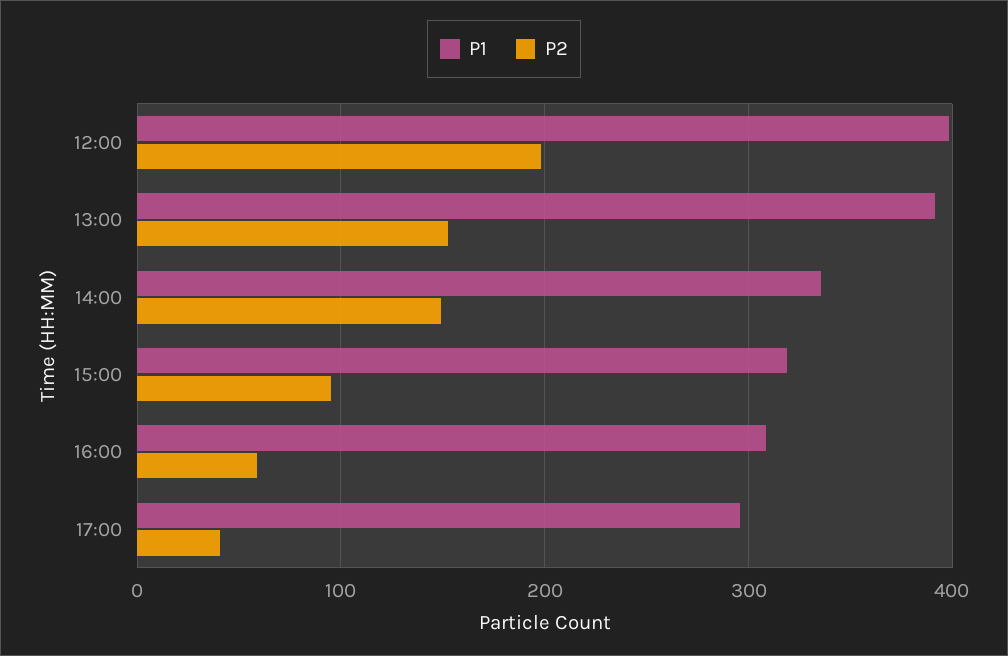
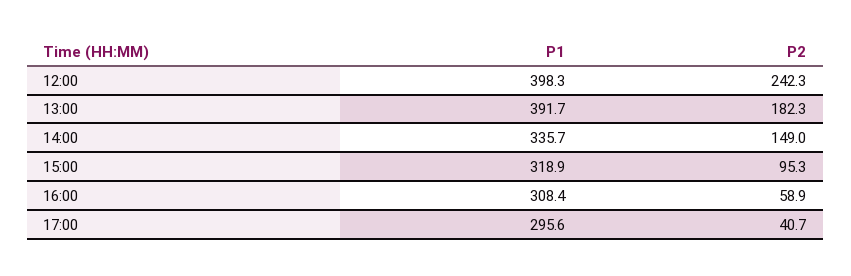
P2, 12:00: 200 -> 242.3
P2, 13:00: 150 -> 182.3

